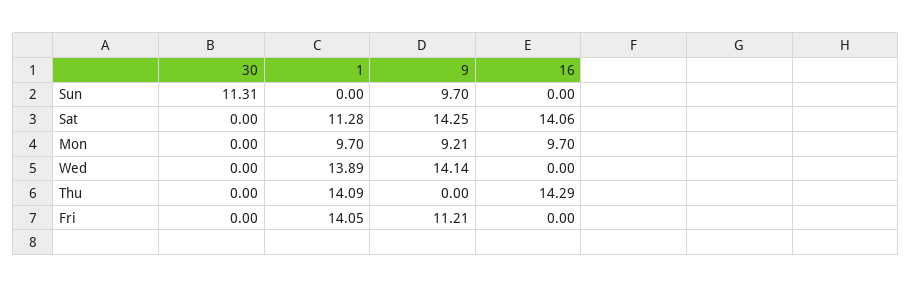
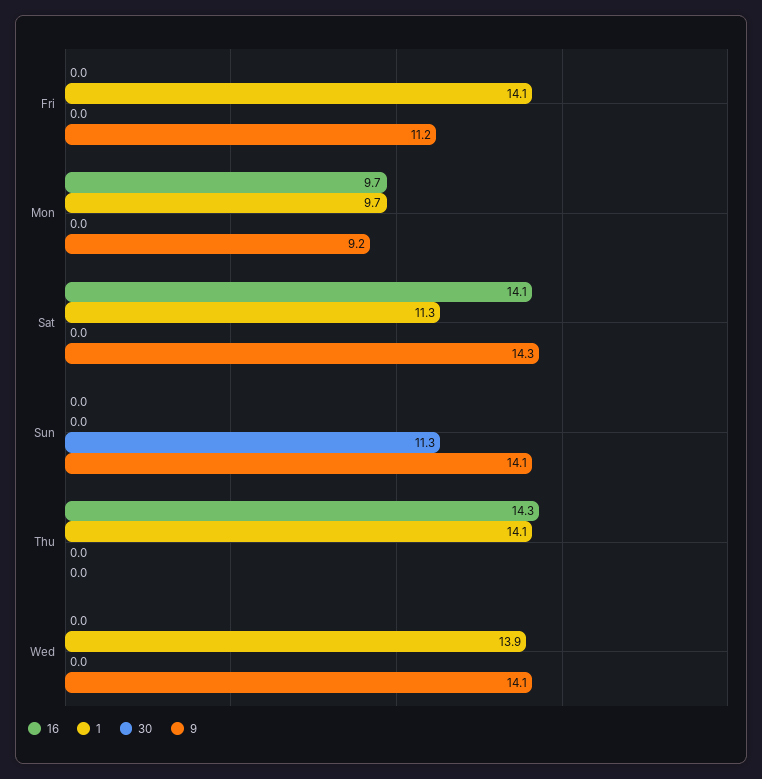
9, Sun: 9.7 -> 14.1

